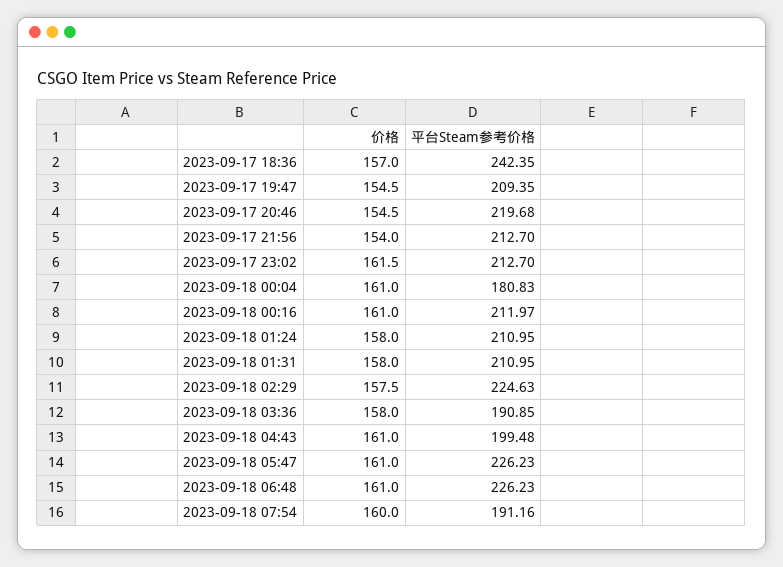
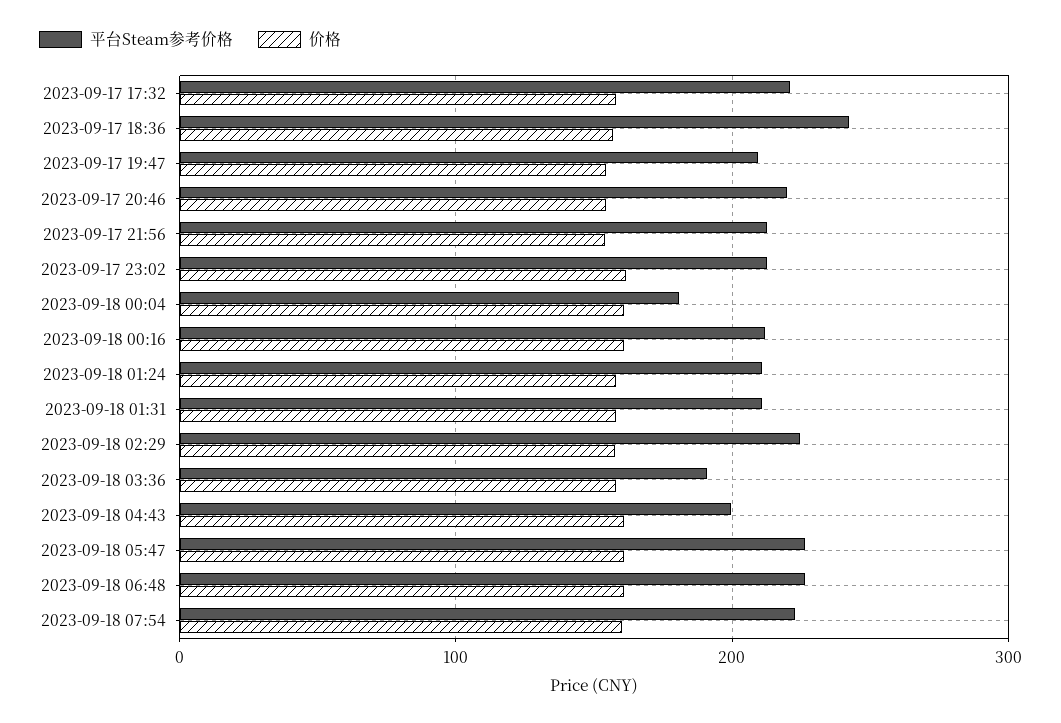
平台Steam参考价格, 2023-09-18 07:54: 191.16 -> 220
平台Steam参考价格, 2023-09-17 17:32: none -> 220
价格, 2023-09-17 17:32: none -> 160

